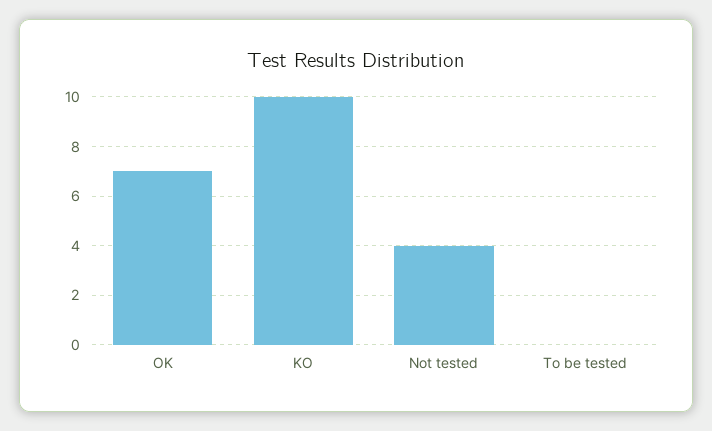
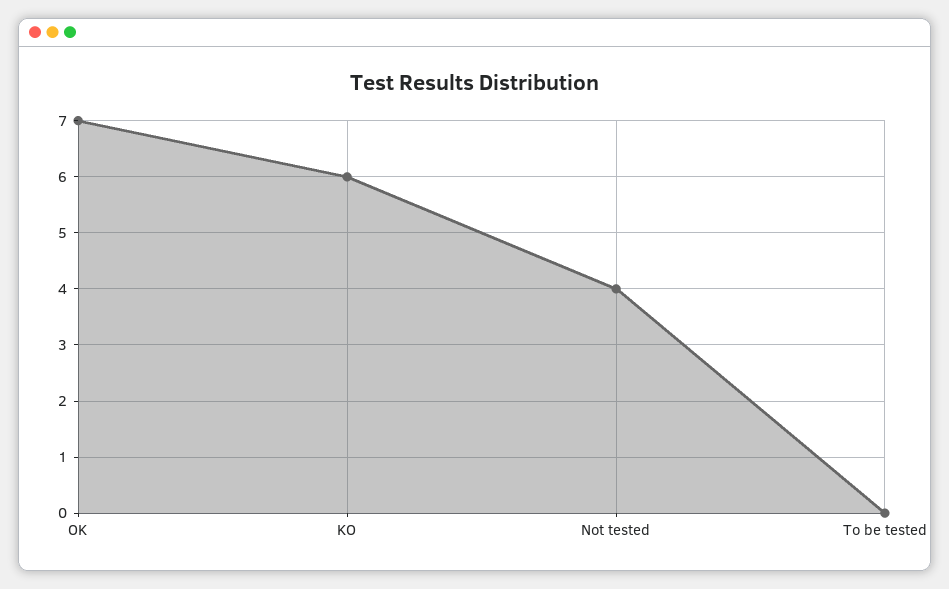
KO: 10 -> 6

